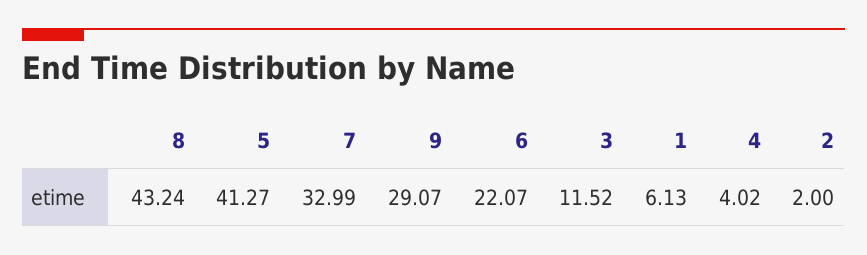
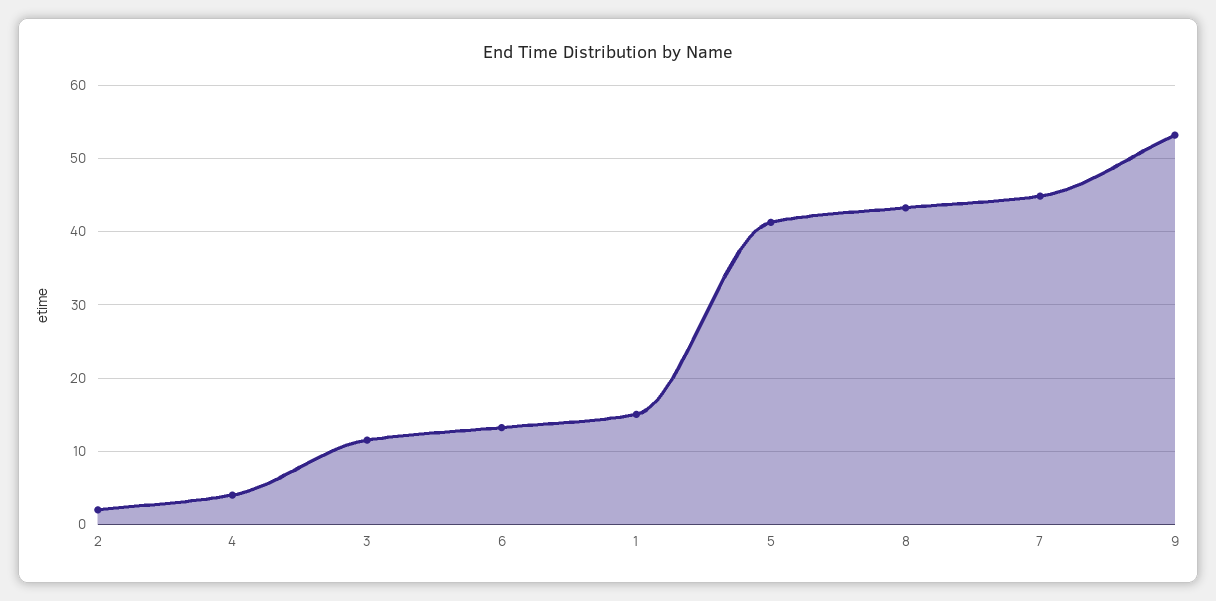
7: 32.99 -> 45
9: 29.07 -> 53
6: 22.07 -> 13
1: 6.13 -> 15

